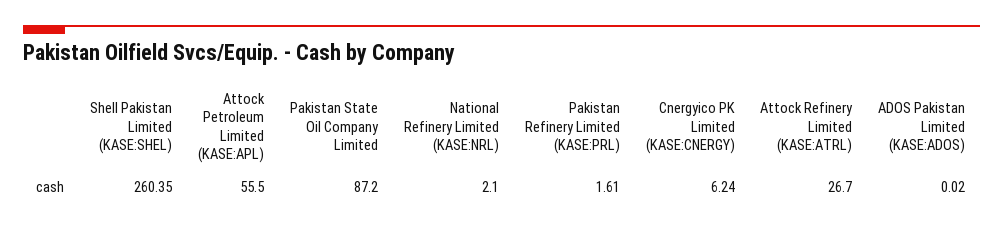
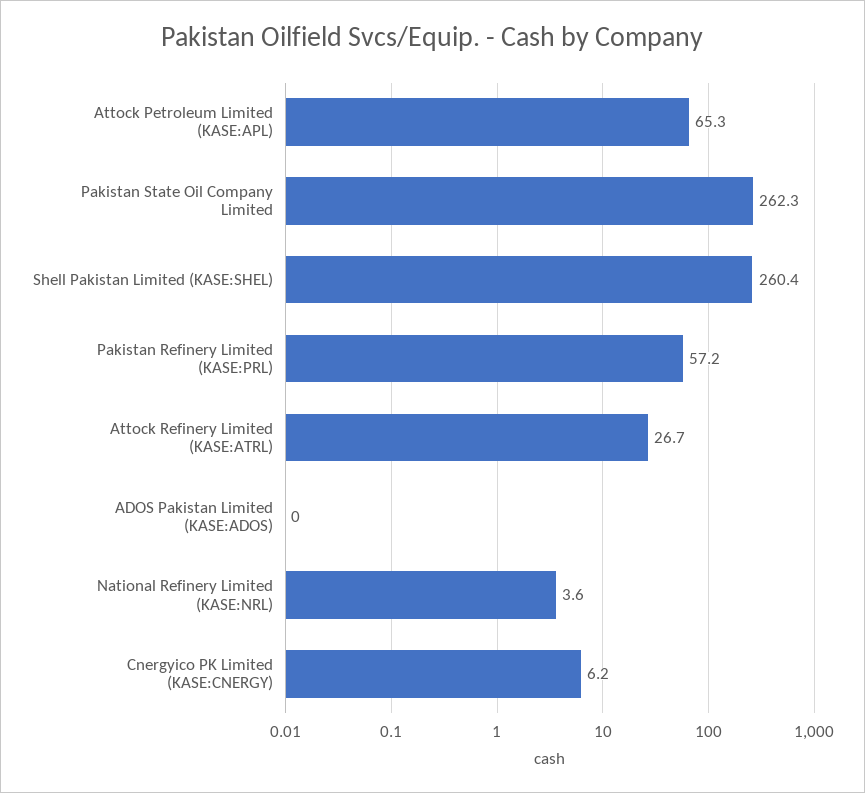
Attock Petroleum Limited (KASE:APL): 55.5 -> 65.3
Pakistan State Oil Company Limited: 87.2 -> 262.3
National Refinery Limited (KASE:NRL): 2.1 -> 3.6
Pakistan Refinery Limited (KASE:PRL): 1.61 -> 57.2

